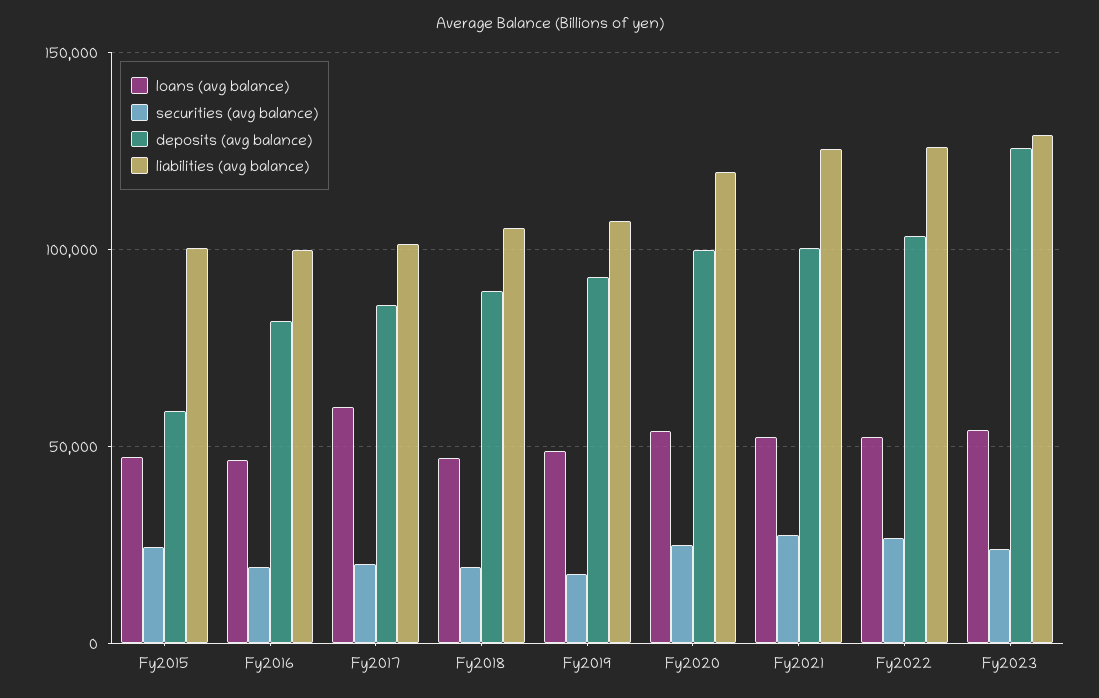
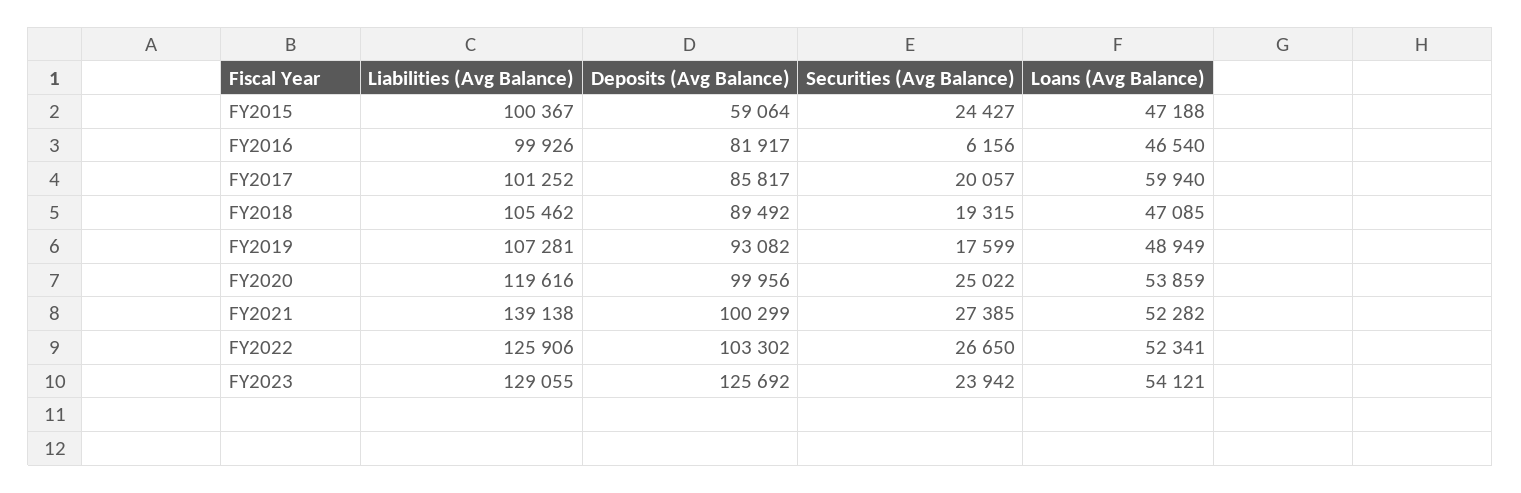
securities (avg balance), Fy2016: 20000 -> 6156
liabilities (avg balance), Fy2021: 125000 -> 139138

